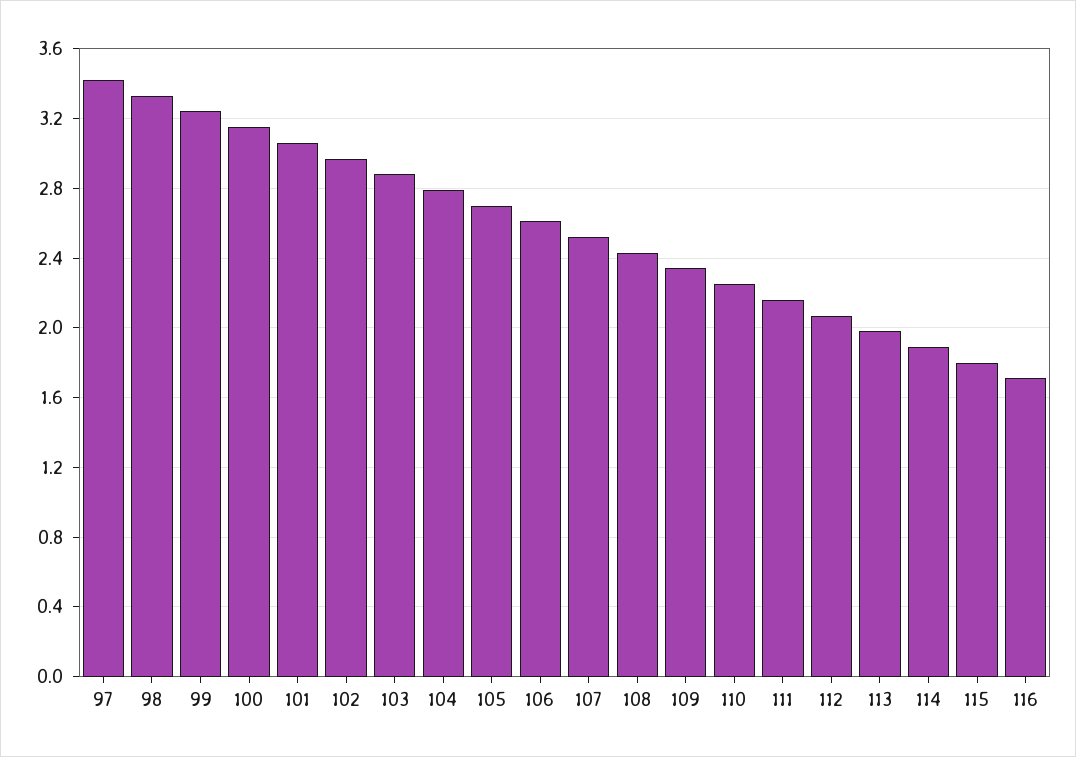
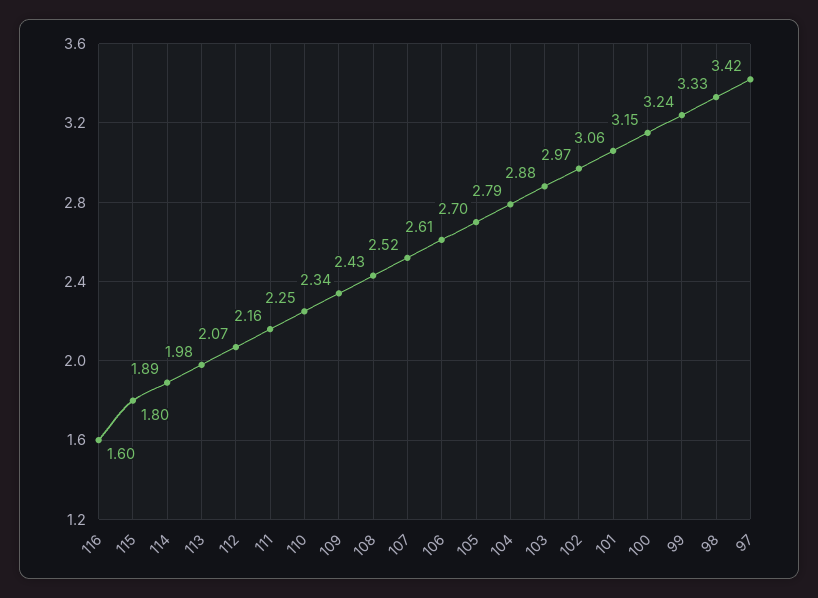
116: 1.7 -> 1.6

